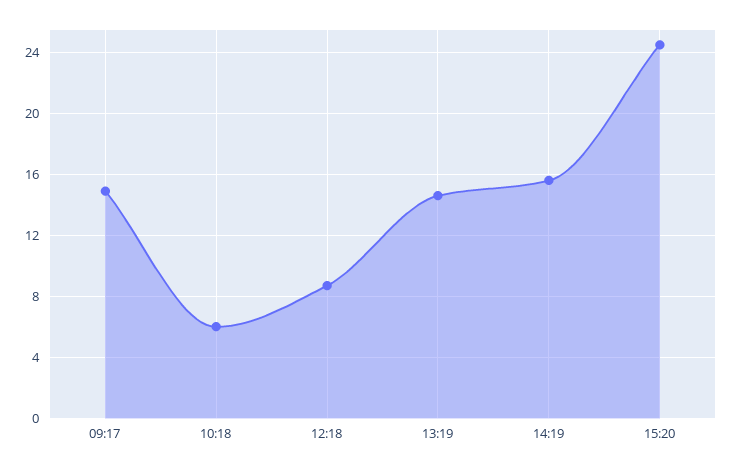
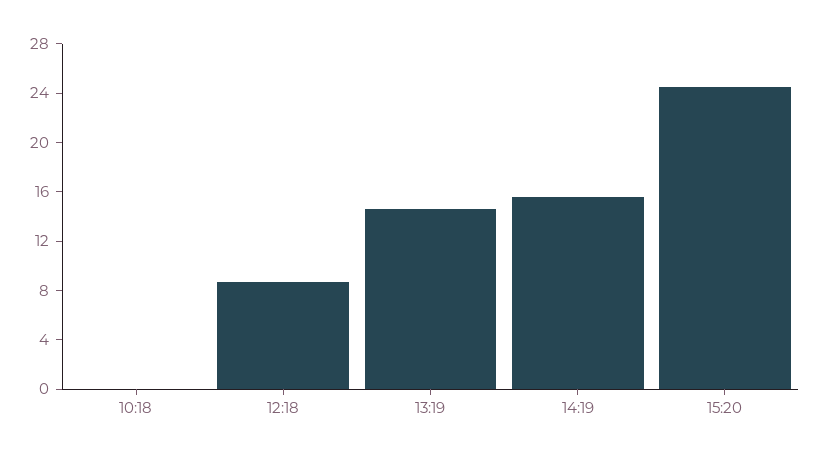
09:17: 15 -> none
10:18: 6 -> 0

